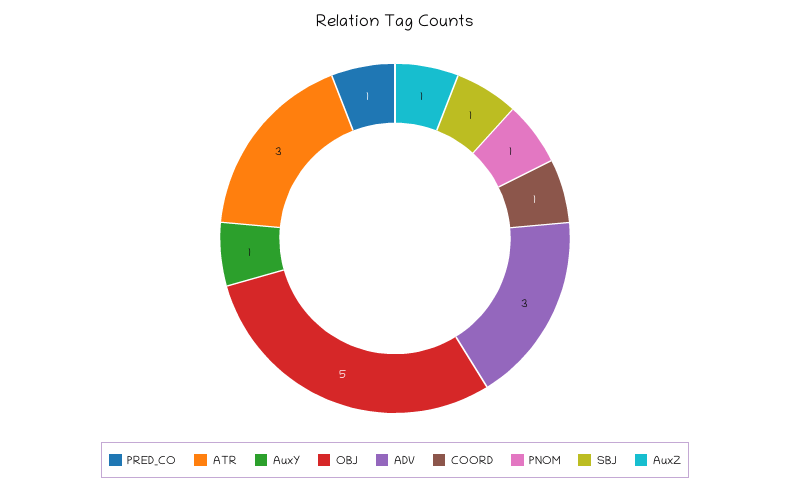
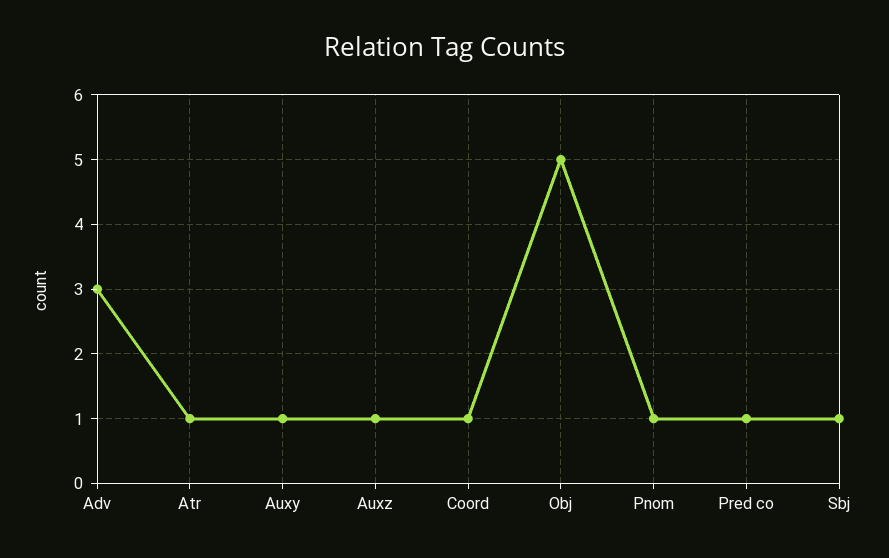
ATR: 3 -> 1

